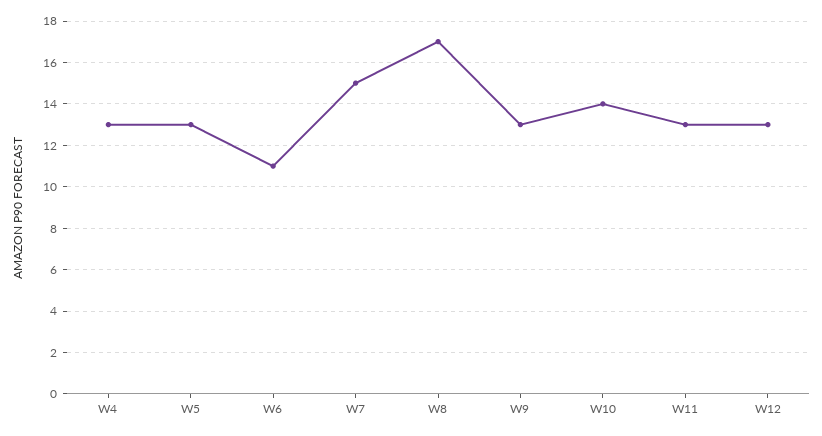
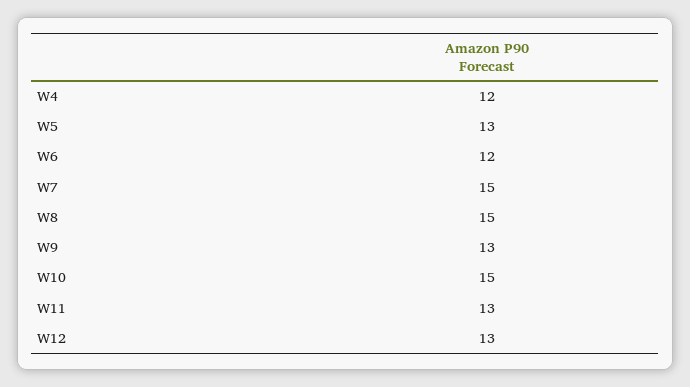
W4: 13 -> 12
W6: 11 -> 12
W8: 17 -> 15
W10: 14 -> 15

